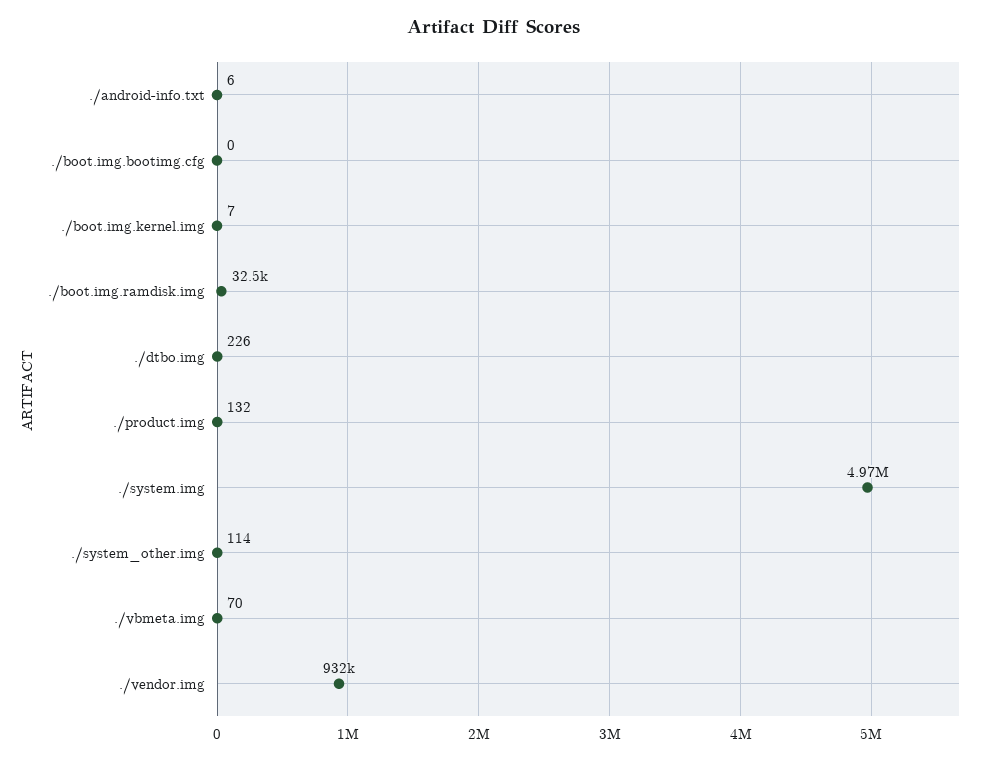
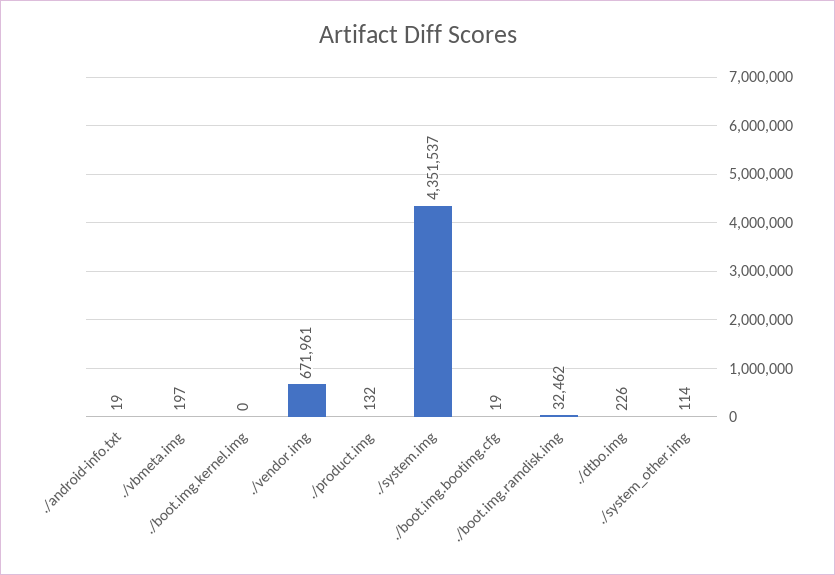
./android-info.txt: 6 -> 19
./boot.img.bootimg.cfg: 0 -> 19
./boot.img.kernel.img: 7 -> 0
./system.img: 4970000 -> 4351537
./vbmeta.img: 70 -> 197
./vendor.img: 932000 -> 671961

